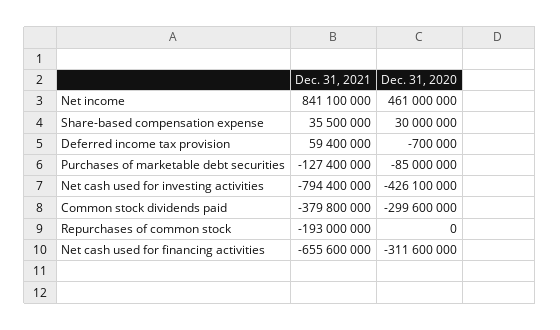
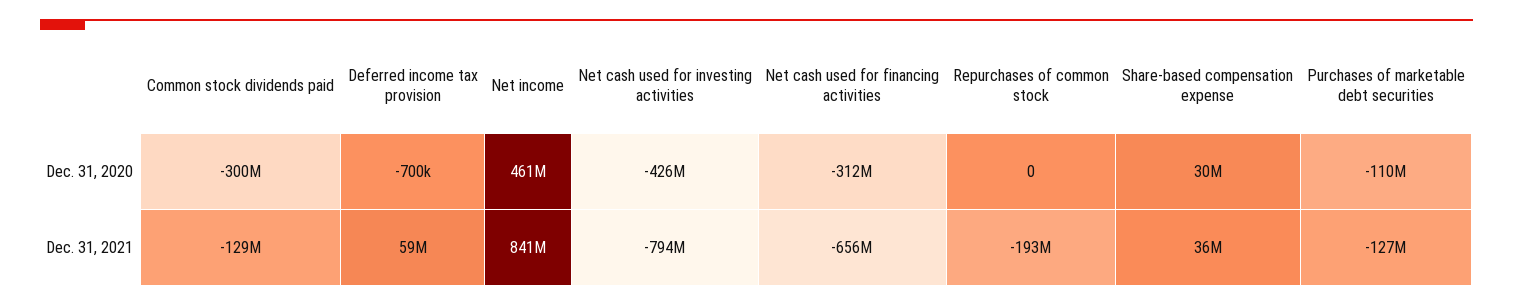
Dec. 31, 2020, Purchases of marketable debt securities: -85000000 -> -110000000
Dec. 31, 2021, Common stock dividends paid: -379800000 -> -129000000

